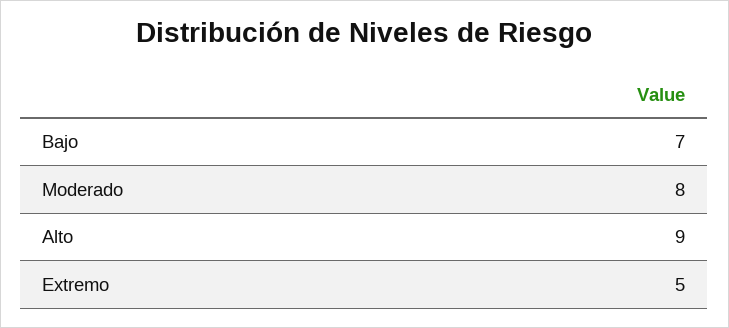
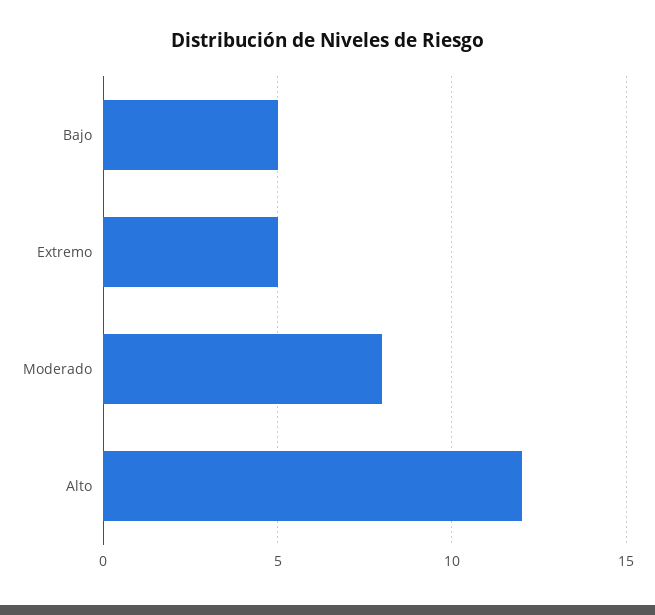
Bajo: 7 -> 5
Alto: 9 -> 12

